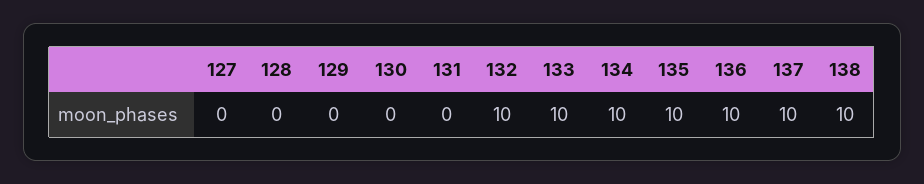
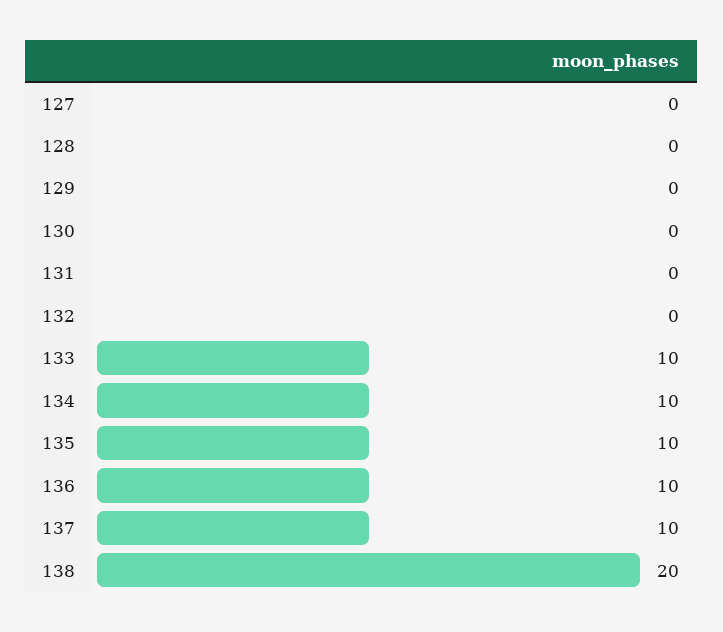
132: 10 -> 0
138: 10 -> 20

